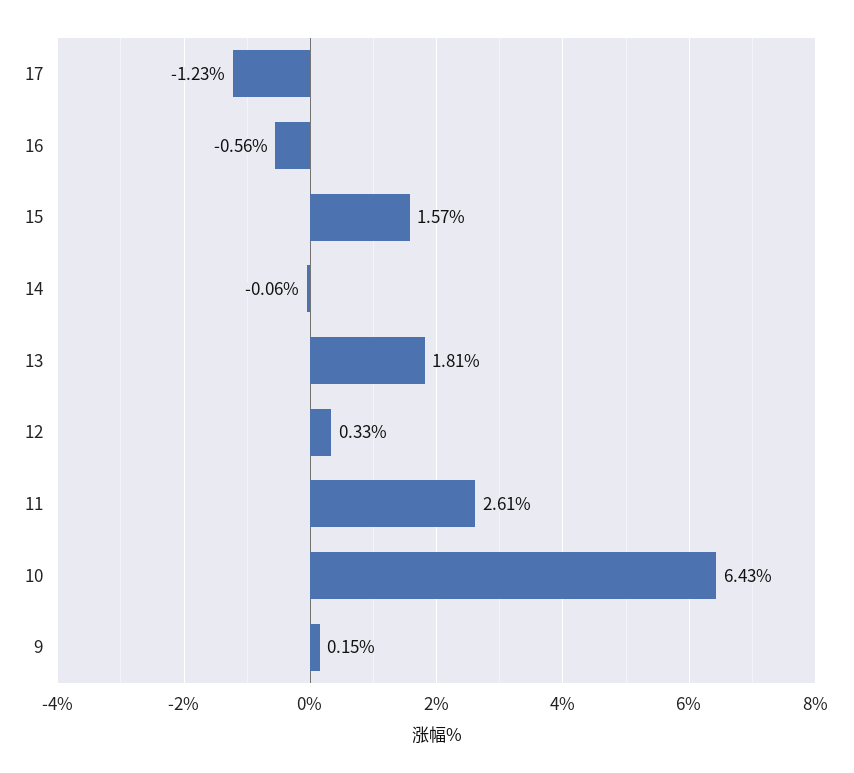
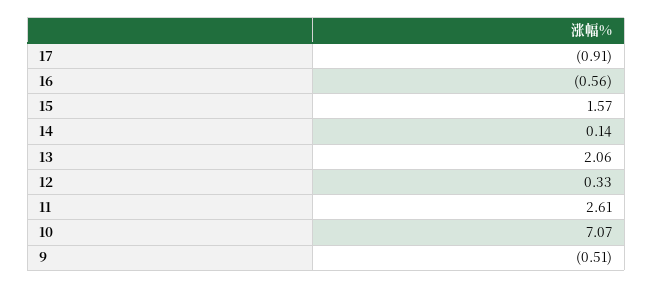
17: -1.23 -> -0.91
14: -0.06 -> 0.14
13: 1.81 -> 2.06
10: 6.43 -> 7.07
9: 0.15 -> -0.51

